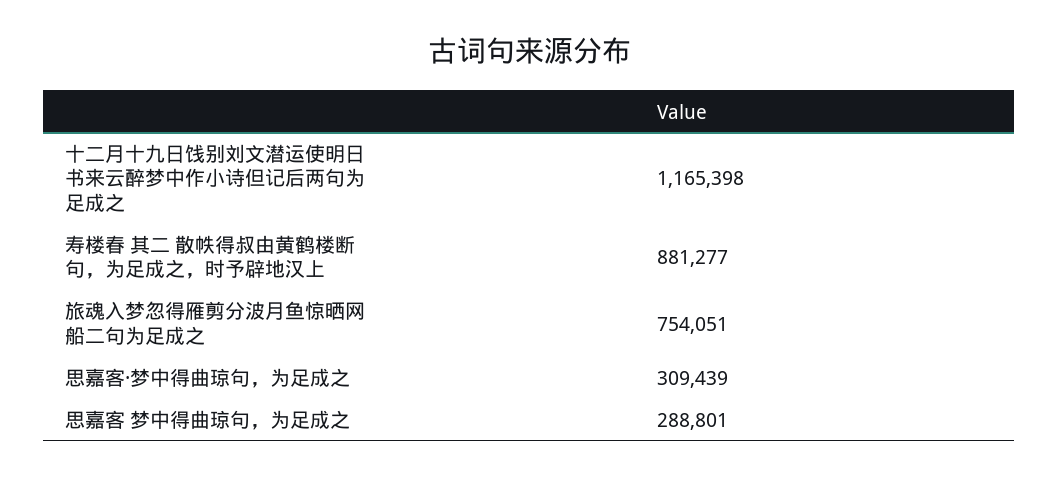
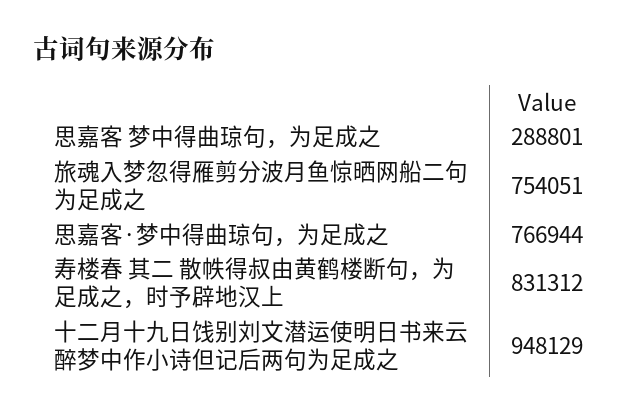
十二月十九日饯别刘文潜运使明日书来云醉梦中作小诗但记后两句为足成之: 1165398 -> 948129
寿楼春 其二 散帙得叔由黄鹤楼断句，为足成之，时予辟地汉上: 881277 -> 831312
思嘉客·梦中得曲琼句，为足成之: 309439 -> 766944

